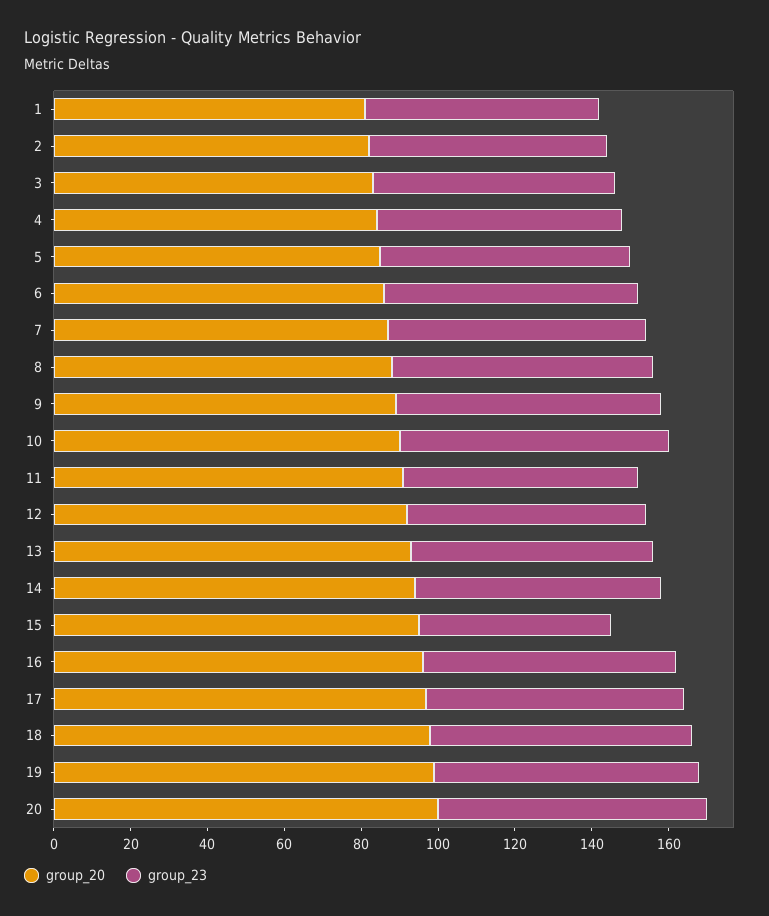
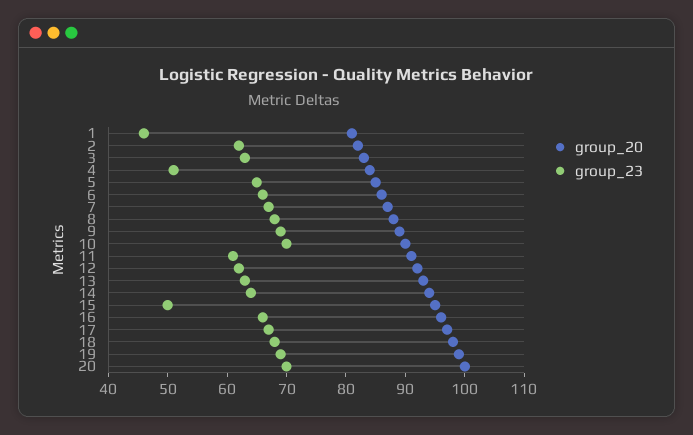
group_23, 1: 60 -> 45
group_23, 4: 65 -> 50

